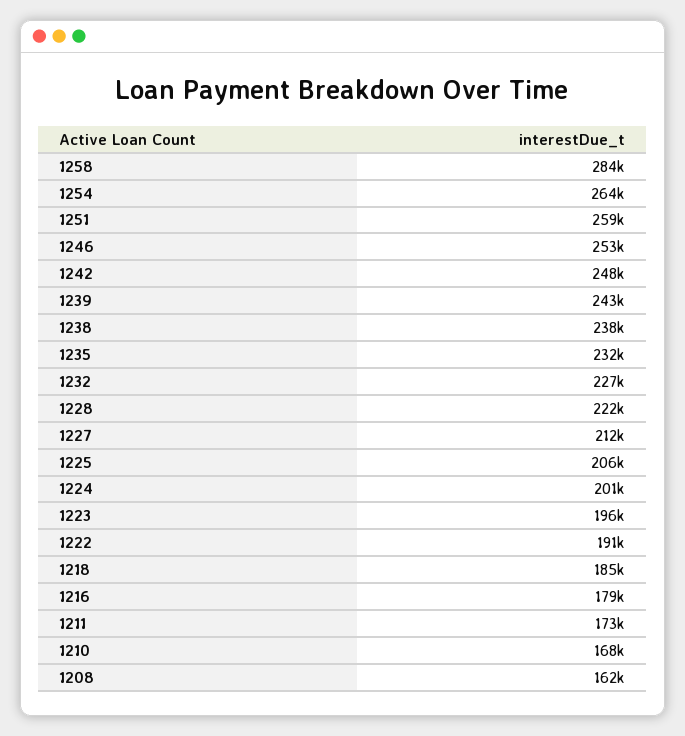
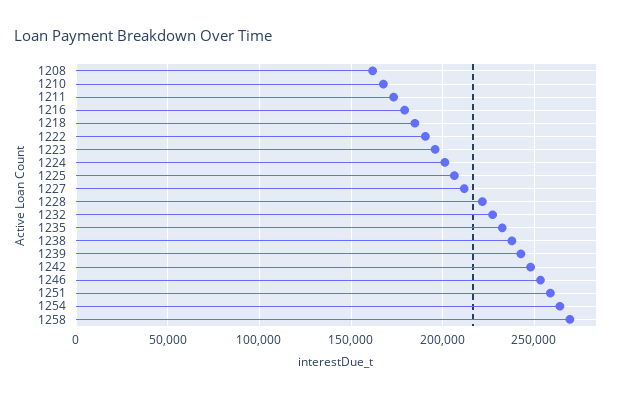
1258: 284000 -> 270000

